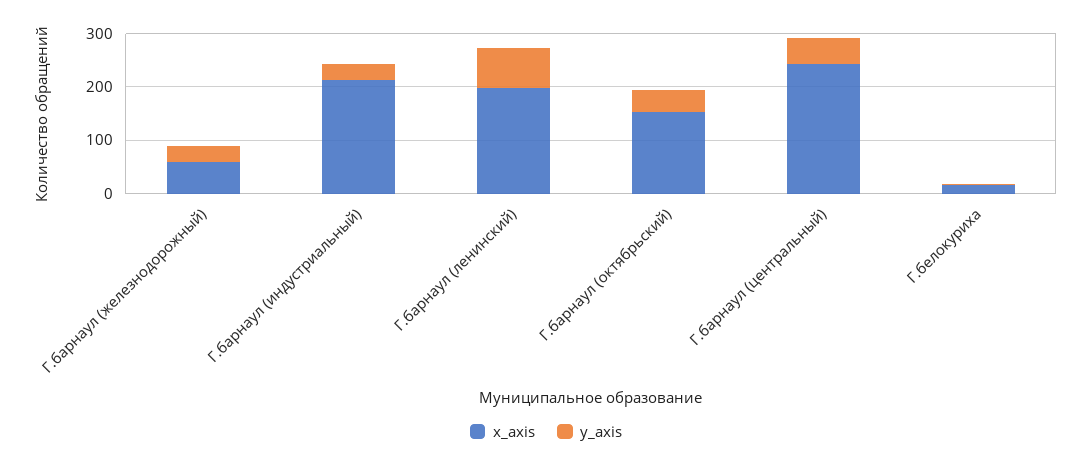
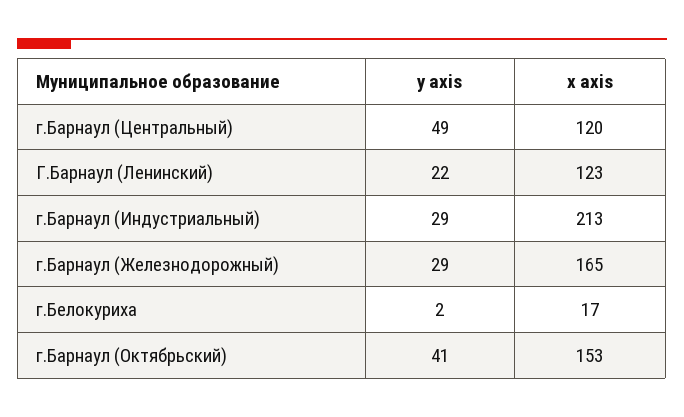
x_axis, Г.барнаул (железнодорожный): 60 -> 165
x_axis, Г.барнаул (ленинский): 200 -> 123
y_axis, Г.барнаул (ленинский): 80 -> 22
x_axis, Г.барнаул (центральный): 240 -> 120

